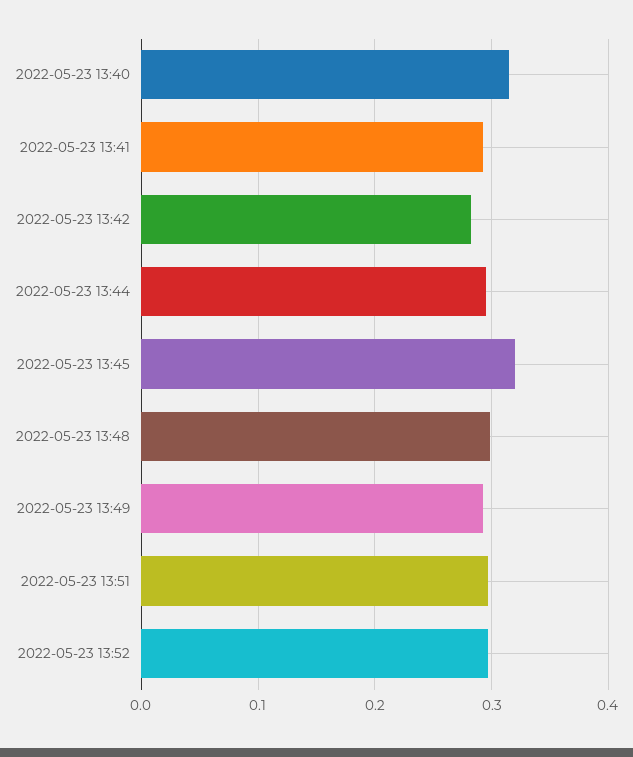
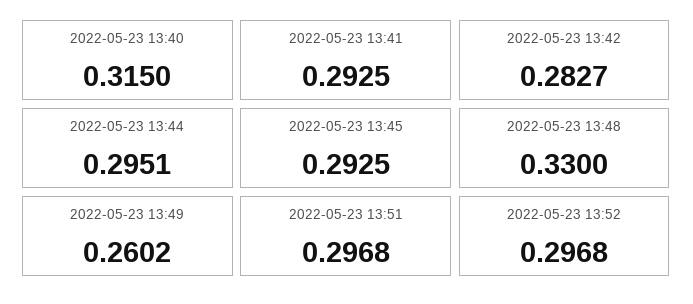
2022-05-23 13:45: 0.32 -> 0.2925
2022-05-23 13:48: 0.3 -> 0.33
2022-05-23 13:49: 0.29 -> 0.2602

